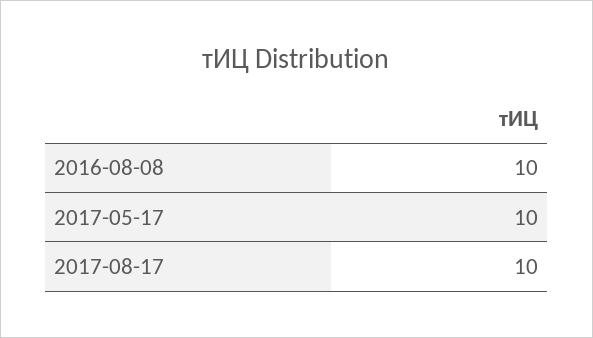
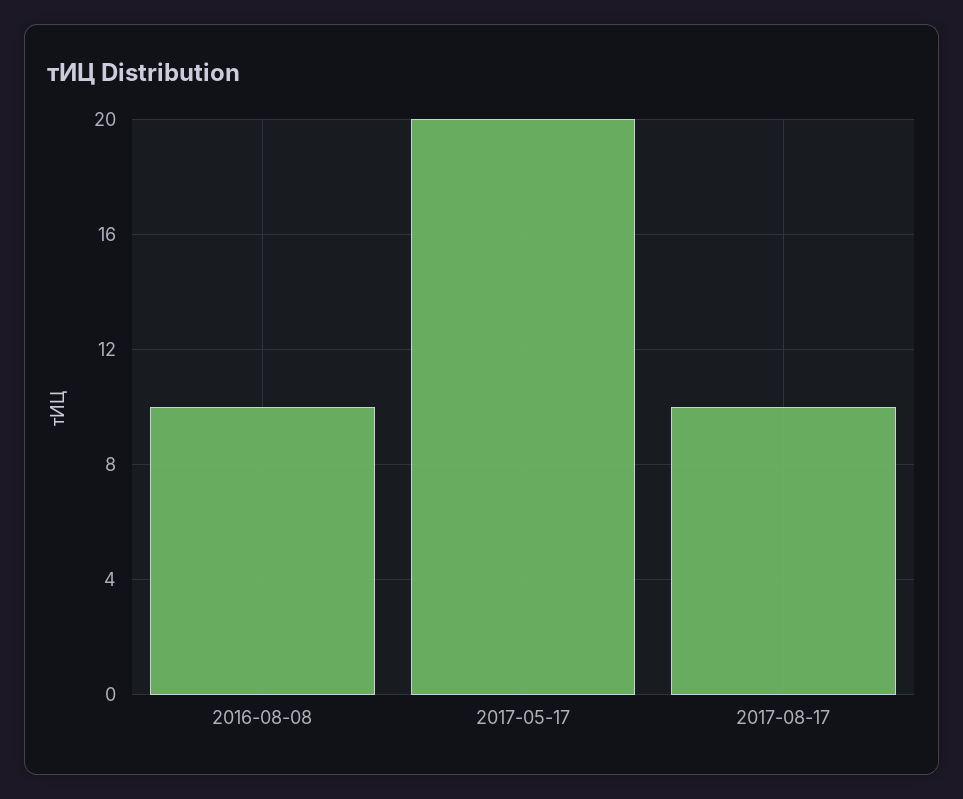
2017-05-17: 10 -> 20

